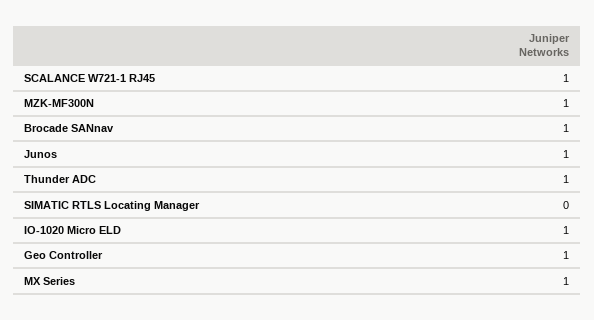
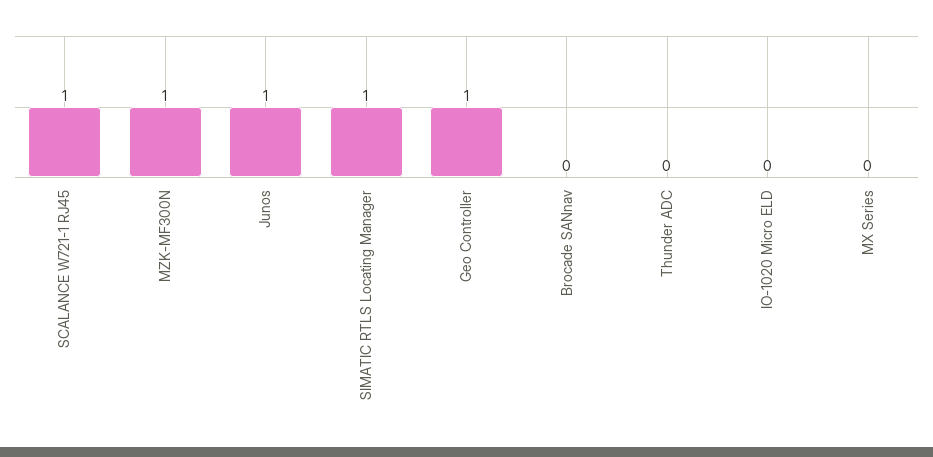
Brocade SANnav: 1 -> 0
Thunder ADC: 1 -> 0
SIMATIC RTLS Locating Manager: 0 -> 1
IO-1020 Micro ELD: 1 -> 0
MX Series: 1 -> 0

